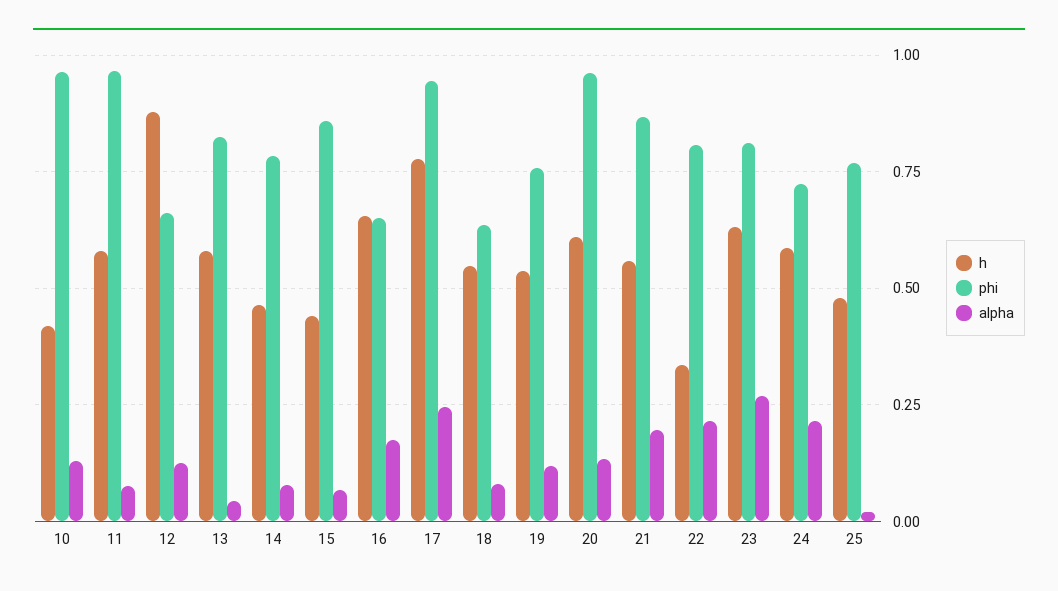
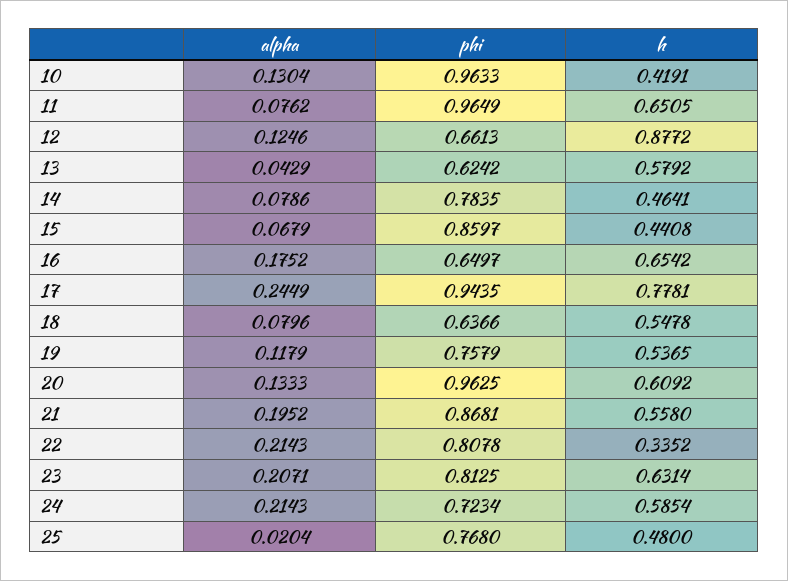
h, 11: 0.575 -> 0.6505
phi, 13: 0.825 -> 0.6242
alpha, 23: 0.275 -> 0.2071

